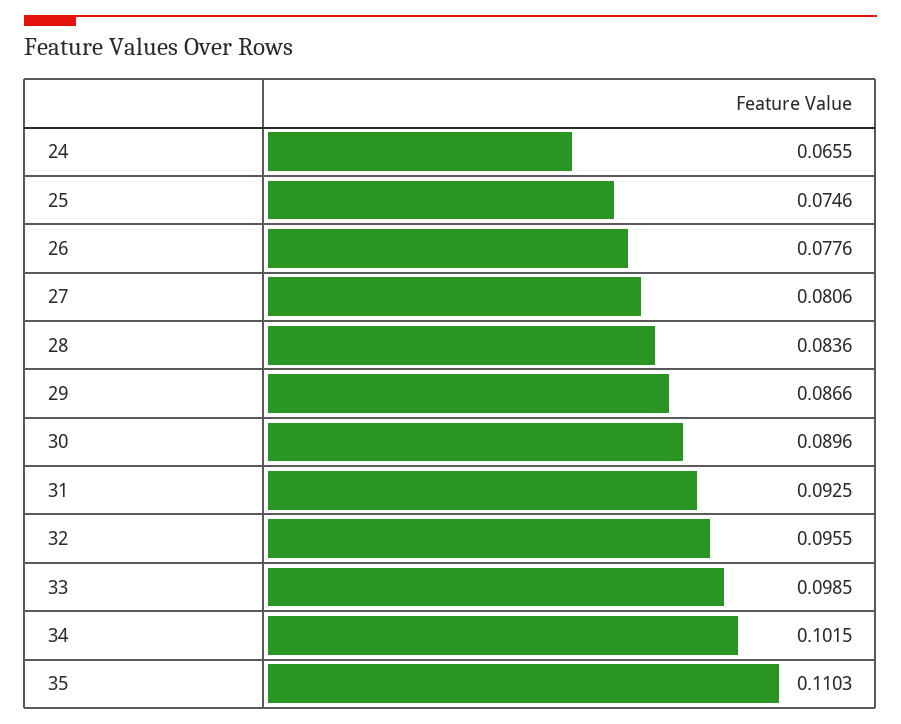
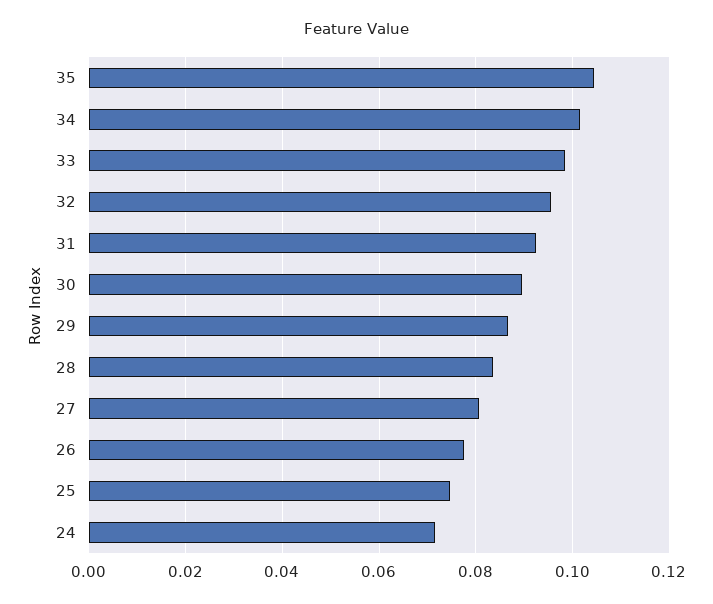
24: 0.0655 -> 0.072
35: 0.1103 -> 0.104

